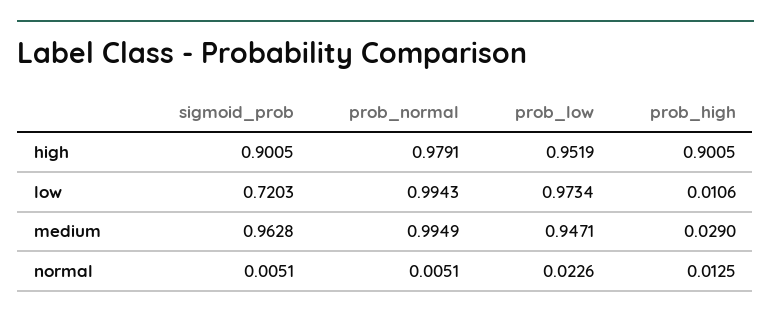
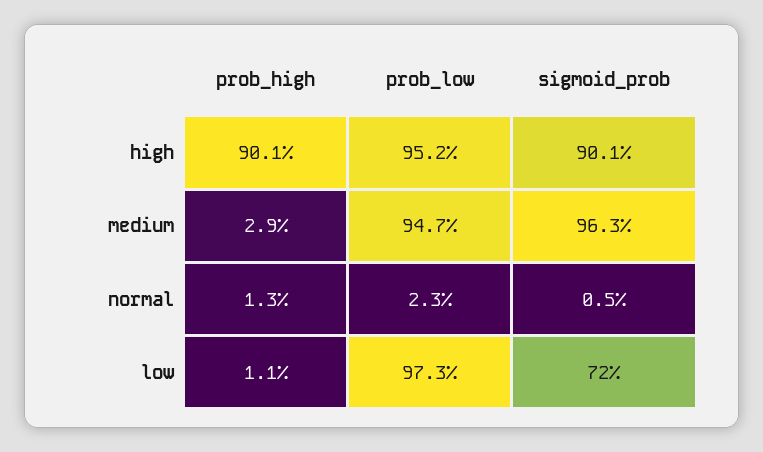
prob_normal, high: 0.9791 -> none
prob_normal, low: 0.9943 -> none
prob_normal, medium: 0.9949 -> none
prob_normal, normal: 0.0051 -> none

